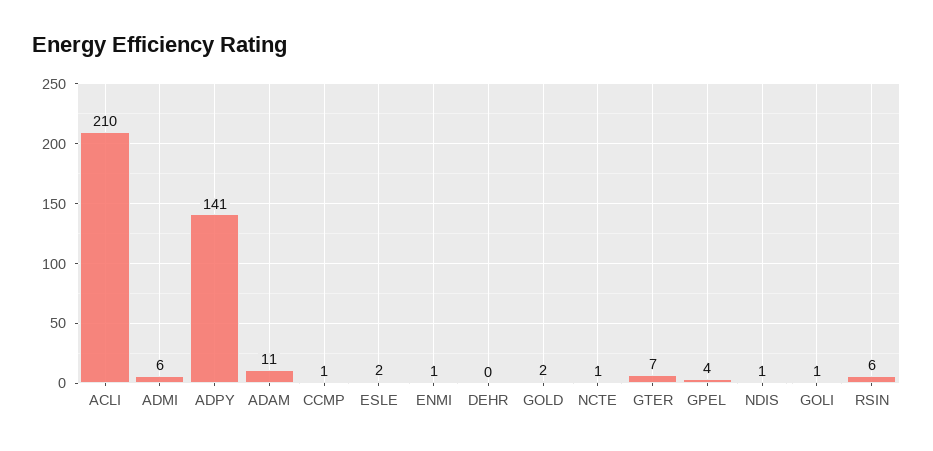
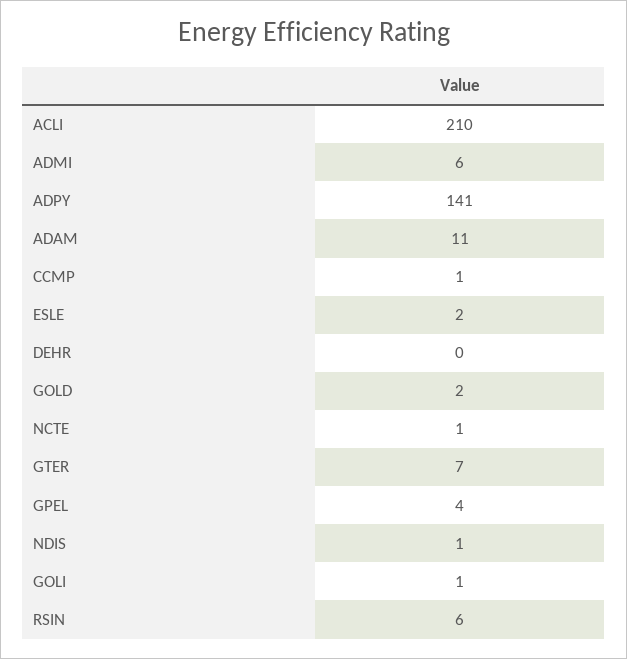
ENMI: 1 -> none

